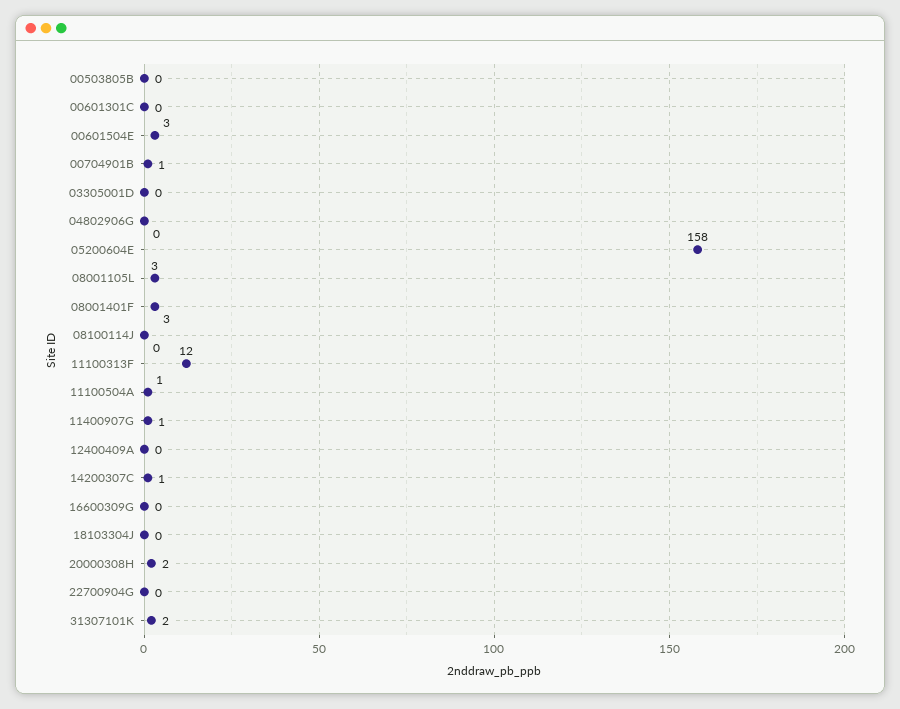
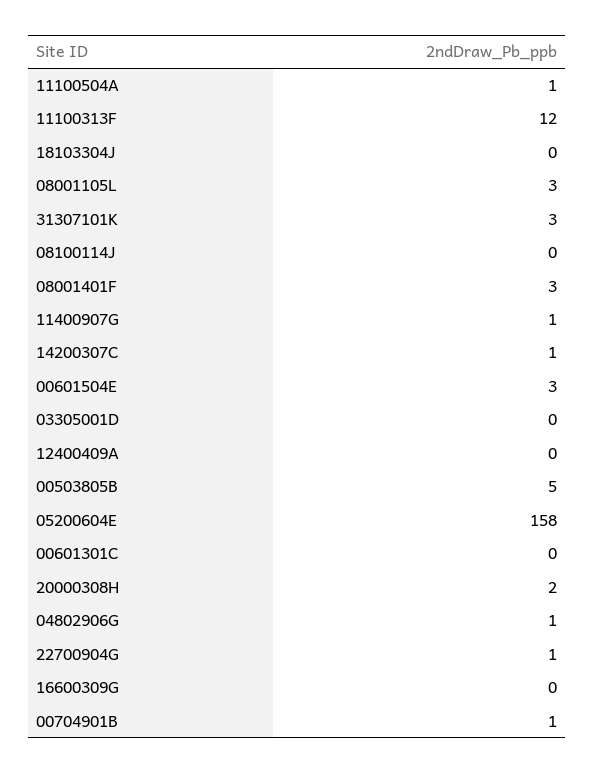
00503805B: 0 -> 5
04802906G: 0 -> 1
22700904G: 0 -> 1
31307101K: 2 -> 3

